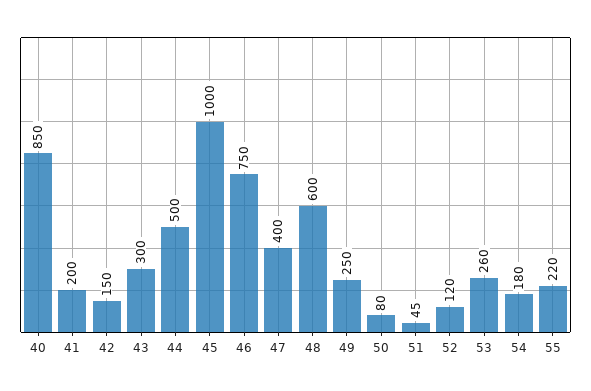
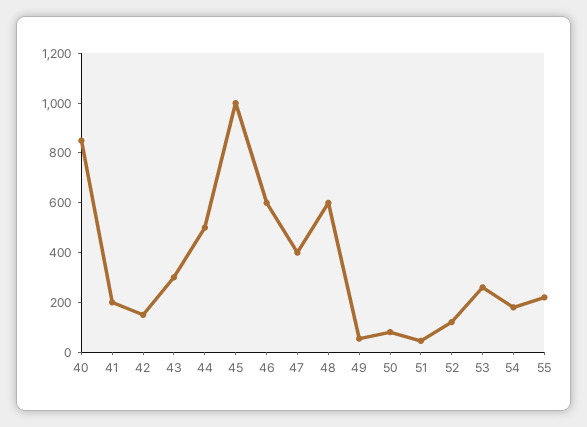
46: 750 -> 600
49: 250 -> 50

